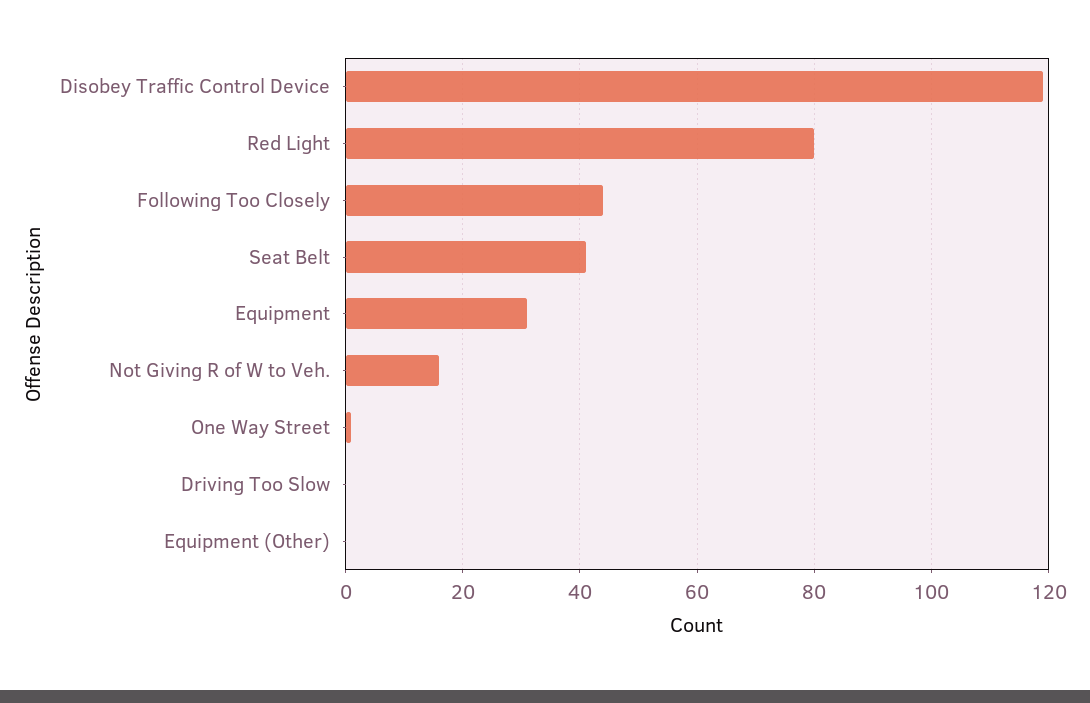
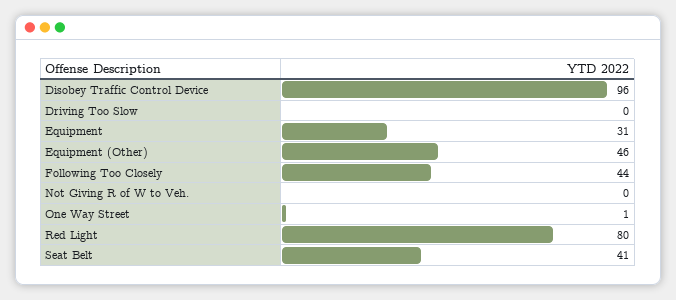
Disobey Traffic Control Device: 120 -> 96
Not Giving R of W to Veh.: 15 -> 0
Equipment (Other): 0 -> 46

